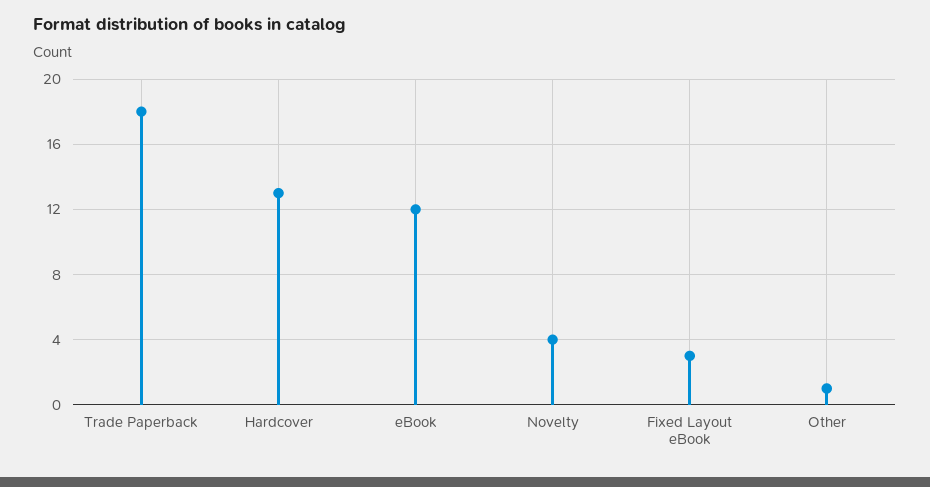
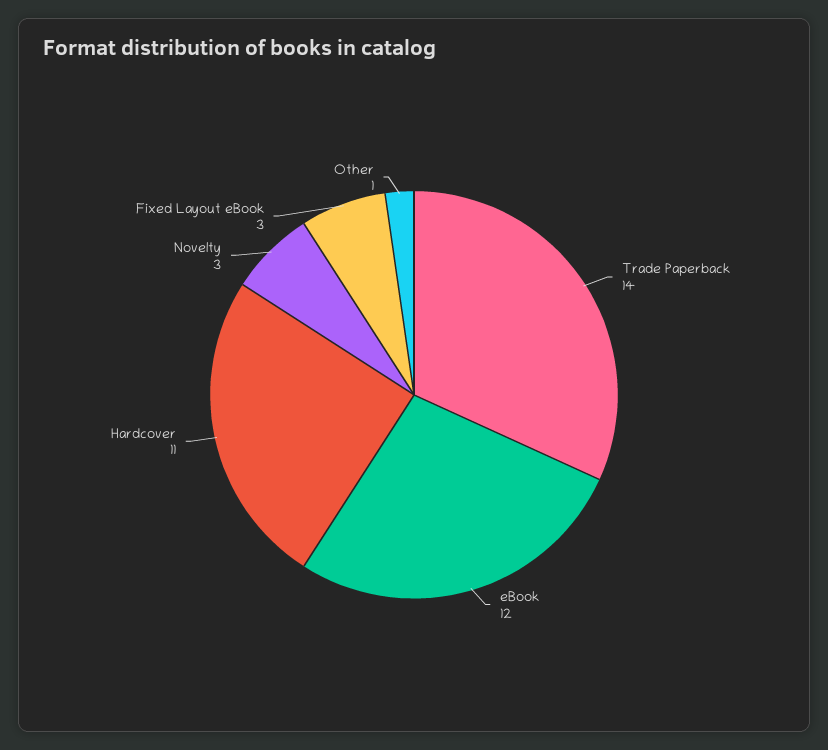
Trade Paperback: 18 -> 14
Hardcover: 13 -> 11
Novelty: 4 -> 3

